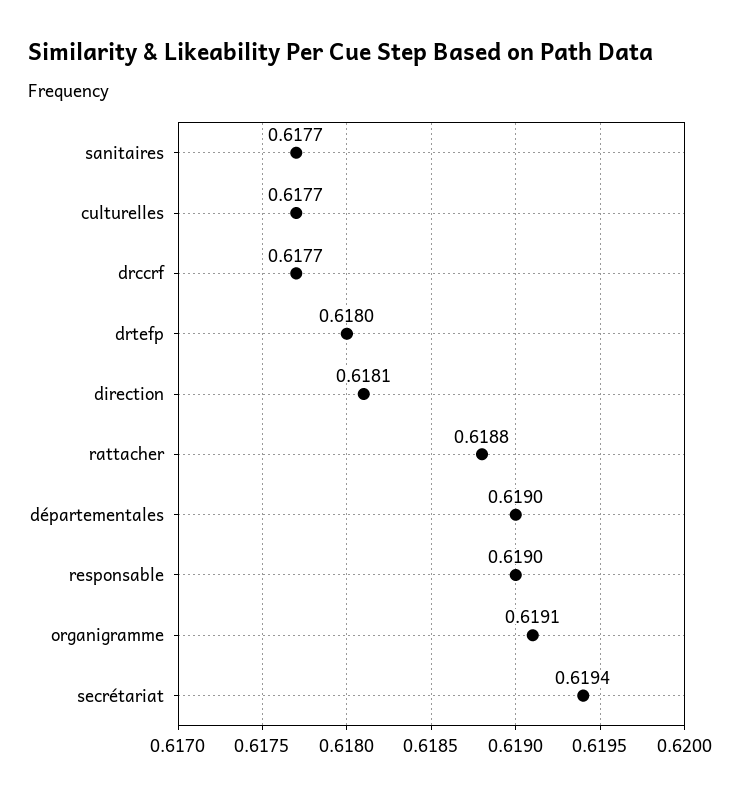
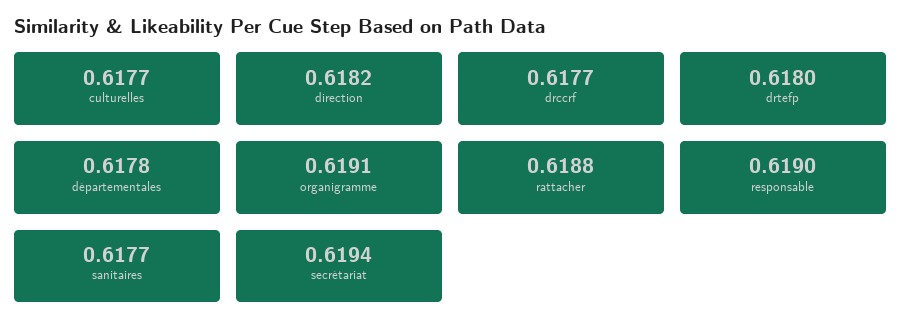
direction: 0.6181 -> 0.6182
départementales: 0.619 -> 0.6178

